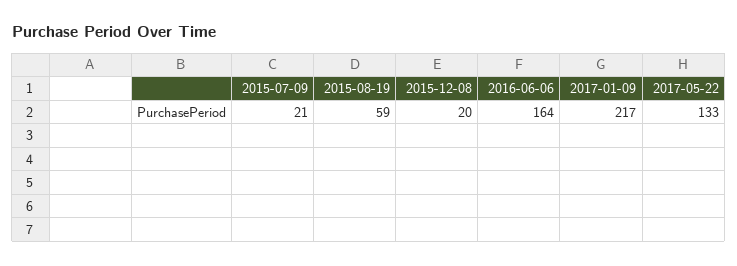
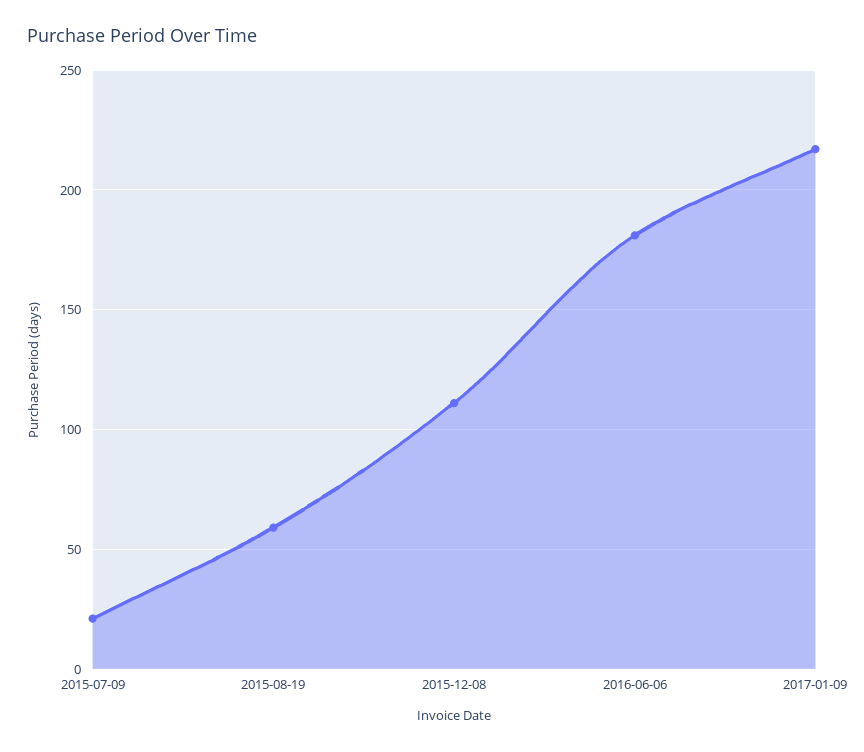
2015-12-08: 20 -> 110
2016-06-06: 164 -> 180
2017-05-22: 133 -> none

